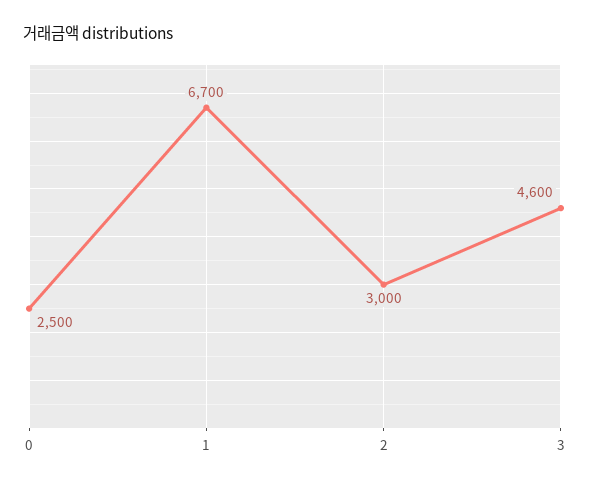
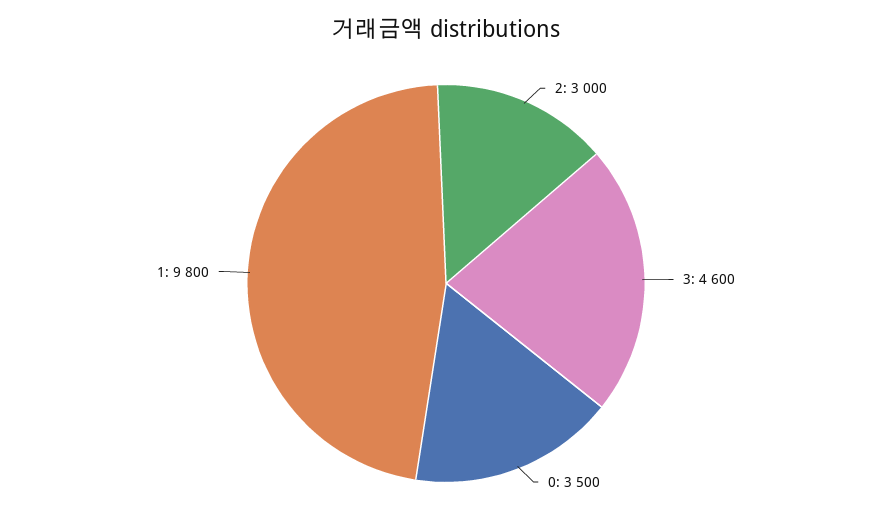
0: 2500 -> 3500
1: 6700 -> 9800

